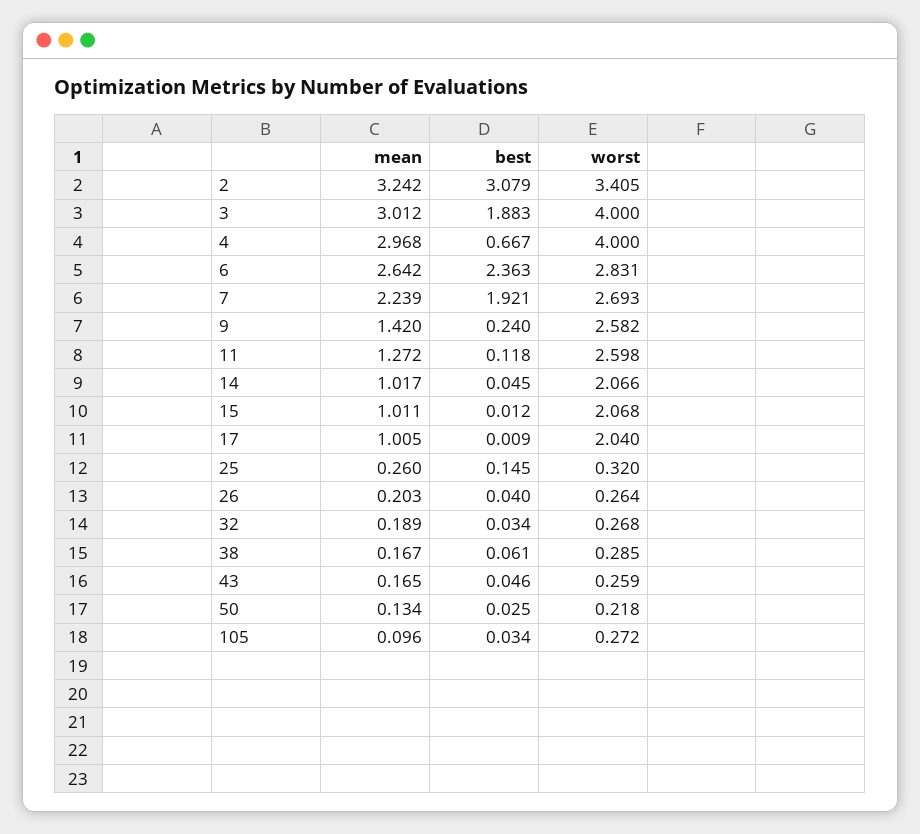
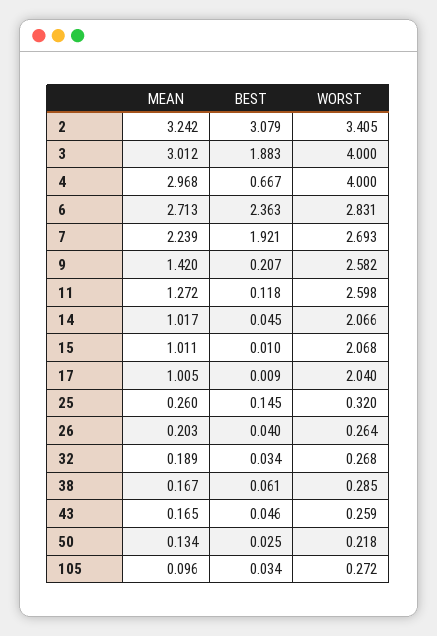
mean, 6: 2.642 -> 2.713
best, 9: 0.24 -> 0.207
best, 15: 0.012 -> 0.01

